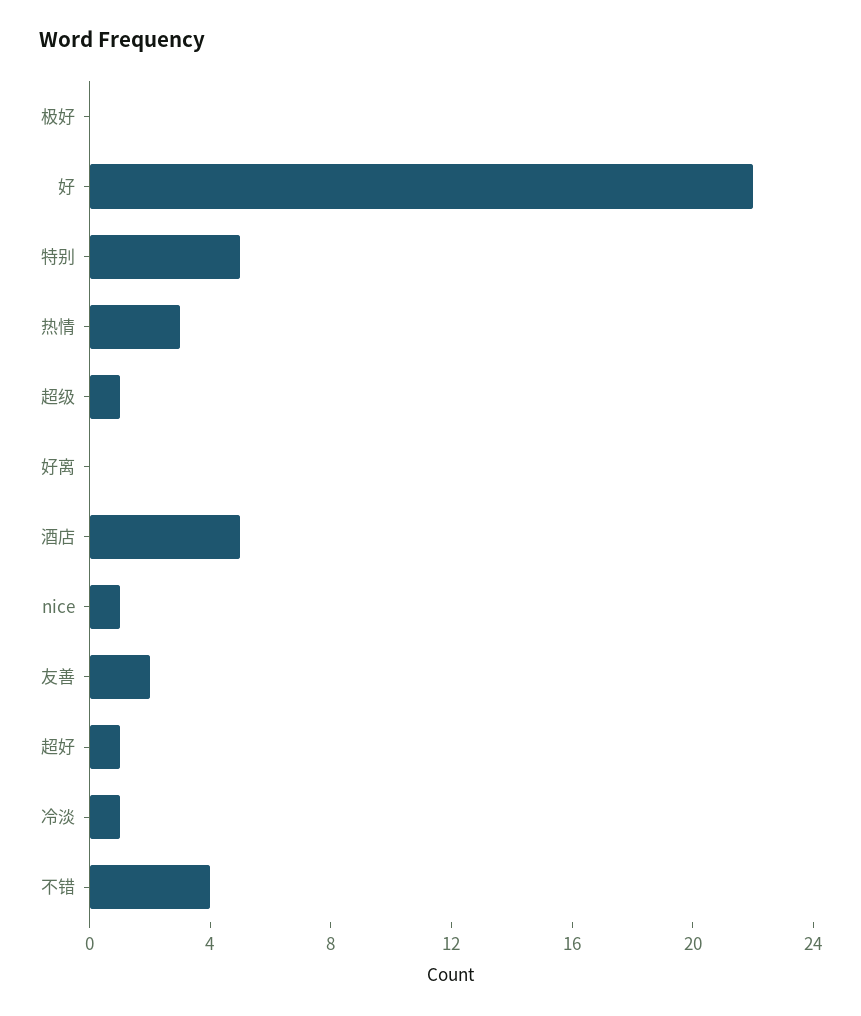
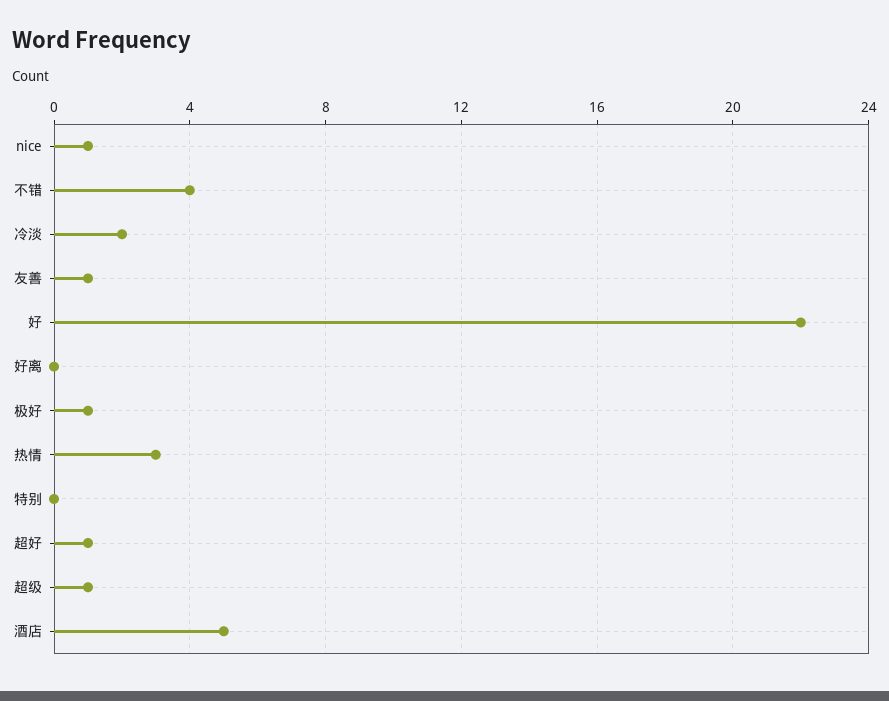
极好: 0 -> 1
特别: 5 -> 0
友善: 2 -> 1
冷淡: 1 -> 2

